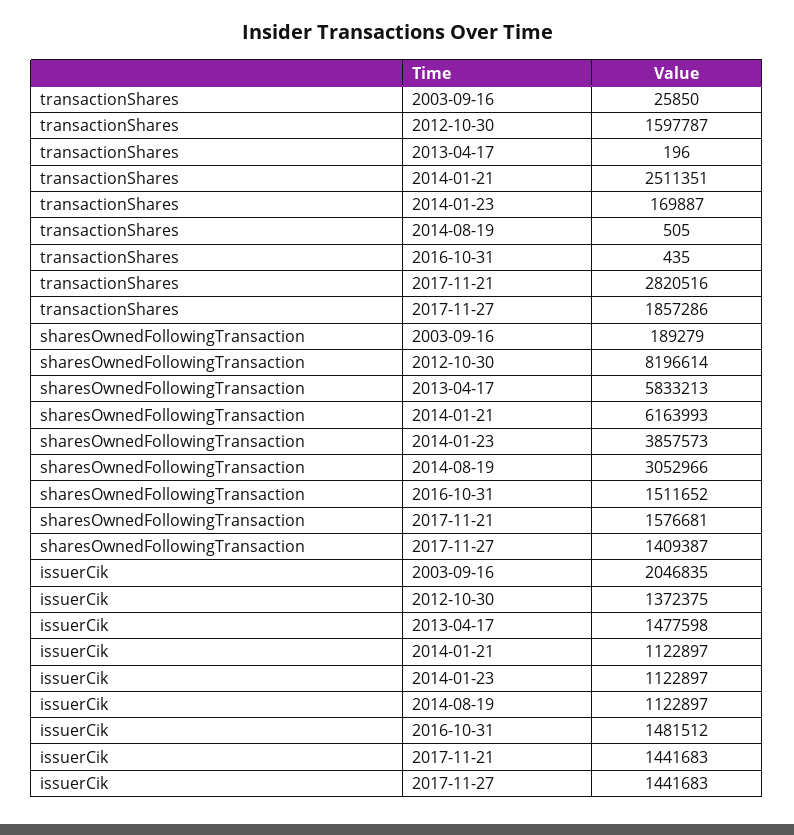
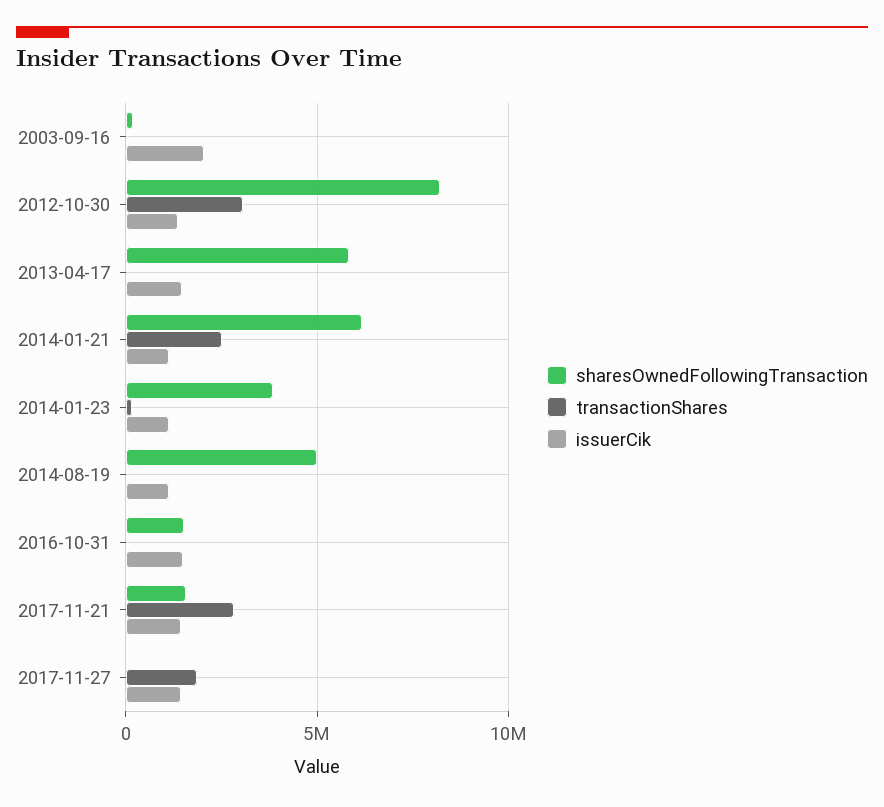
transactionShares, 2012-10-30: 1597787 -> 3000000
sharesOwnedFollowingTransaction, 2014-08-19: 3052966 -> 5000000
sharesOwnedFollowingTransaction, 2017-11-27: 1409387 -> 0

